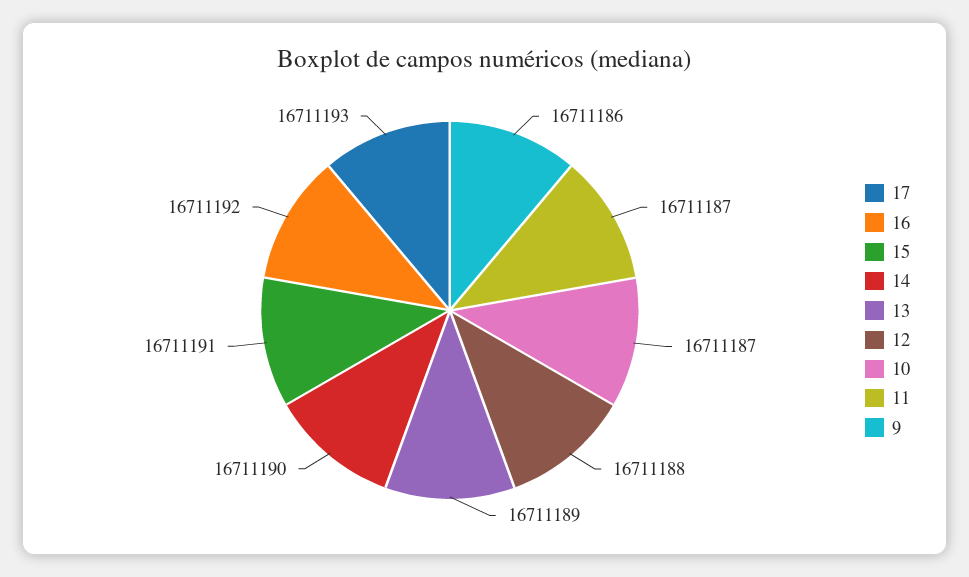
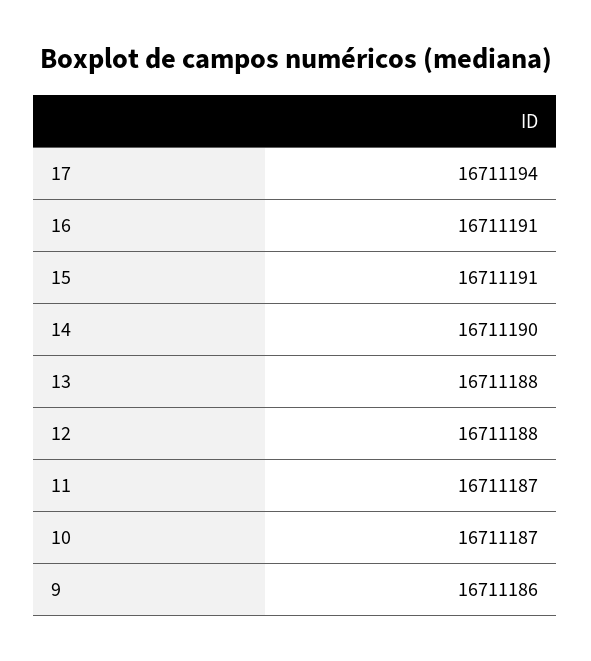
17: 16711193 -> 16711194
16: 16711192 -> 16711191
13: 16711189 -> 16711188

